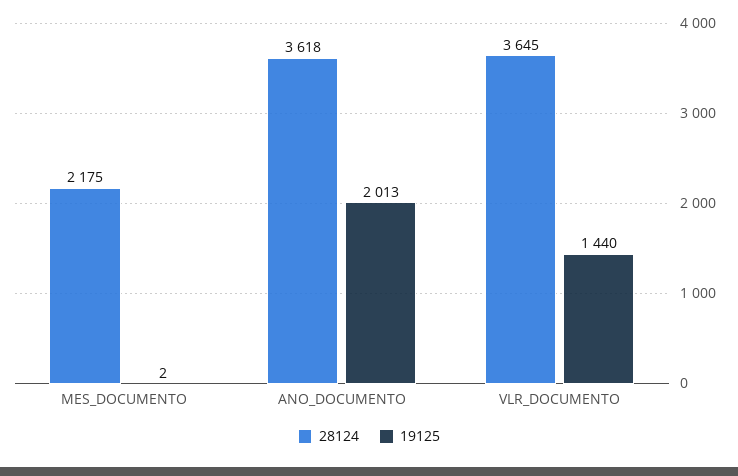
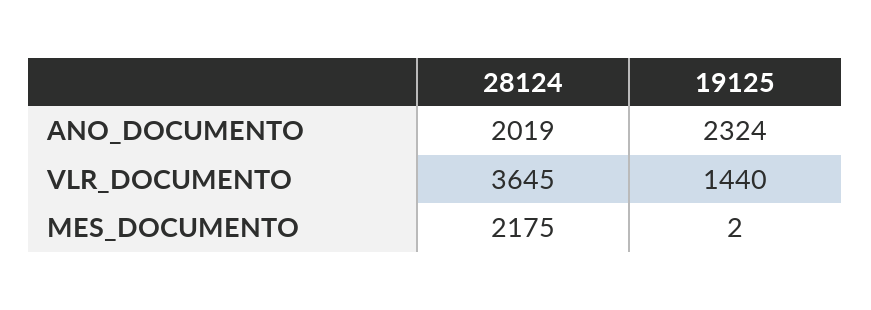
28124, ANO_DOCUMENTO: 3618 -> 2019
19125, ANO_DOCUMENTO: 2013 -> 2324

